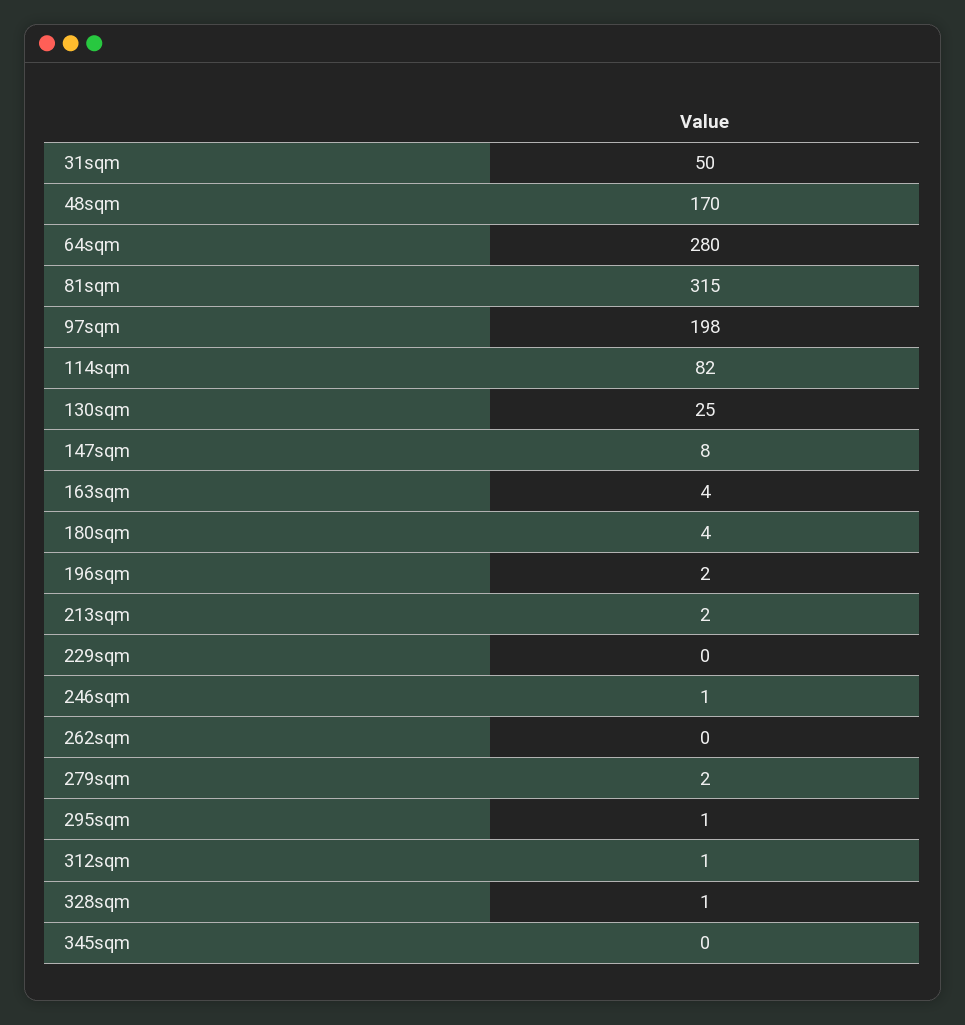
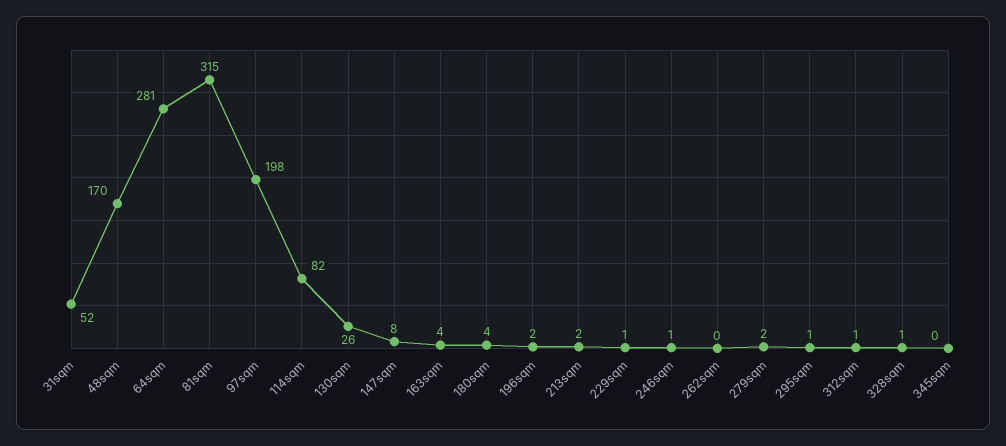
31sqm: 50 -> 52
64sqm: 280 -> 281
130sqm: 25 -> 26
229sqm: 0 -> 1

